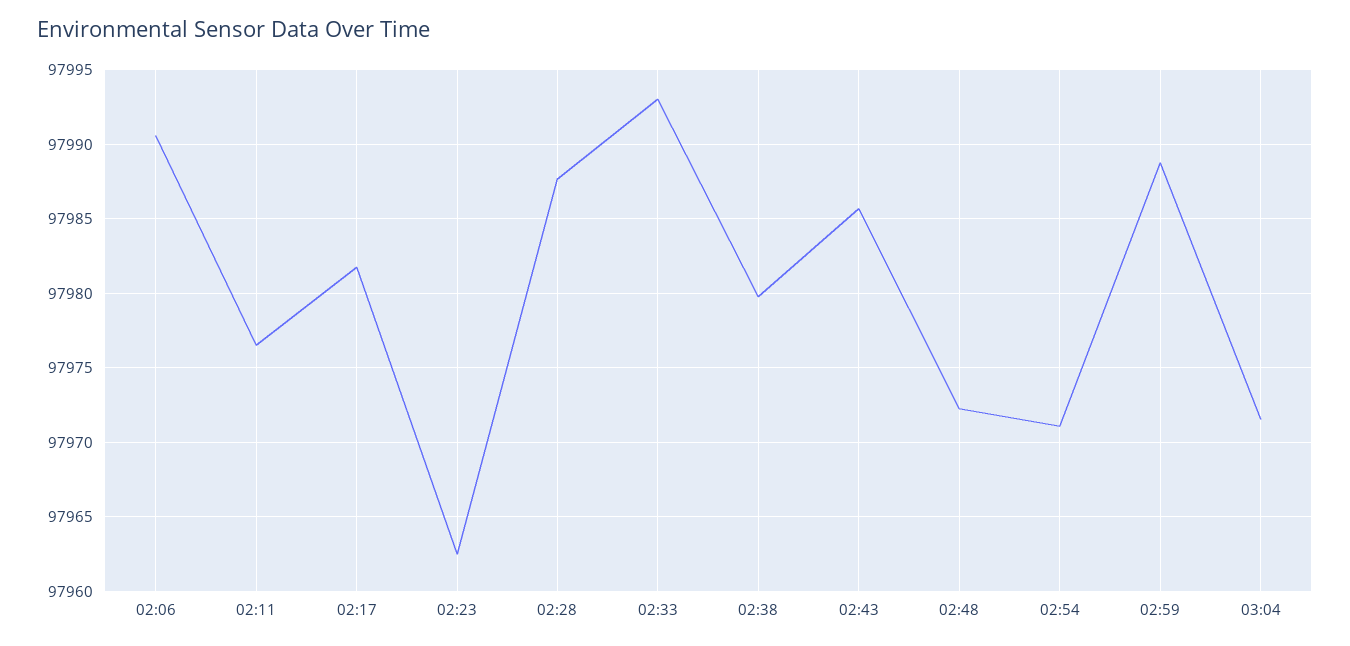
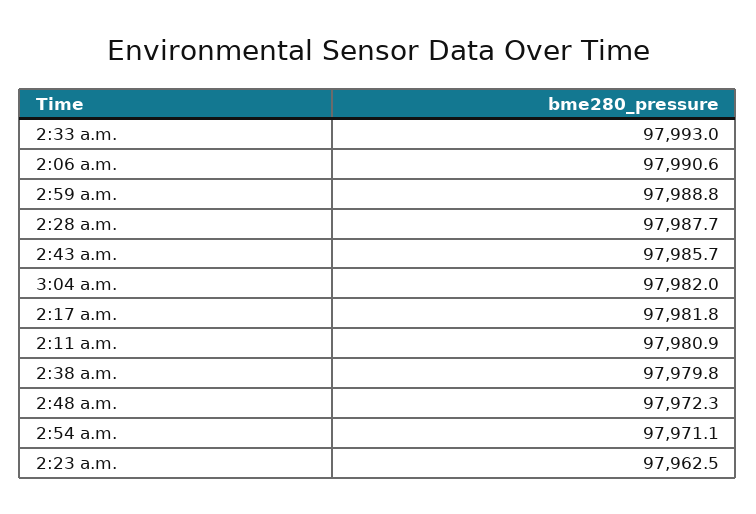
02:11: 97976.5 -> 97980.9
03:04: 97971.5 -> 97982

